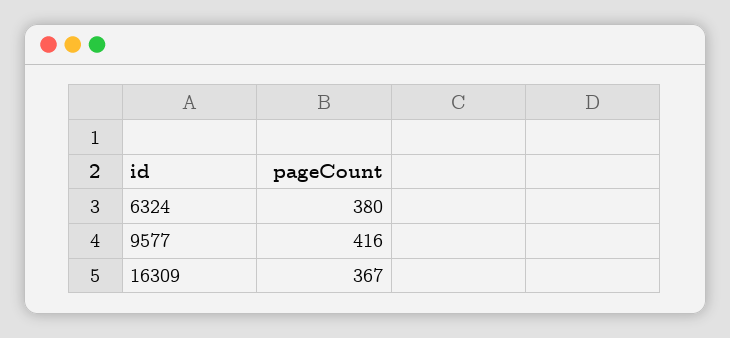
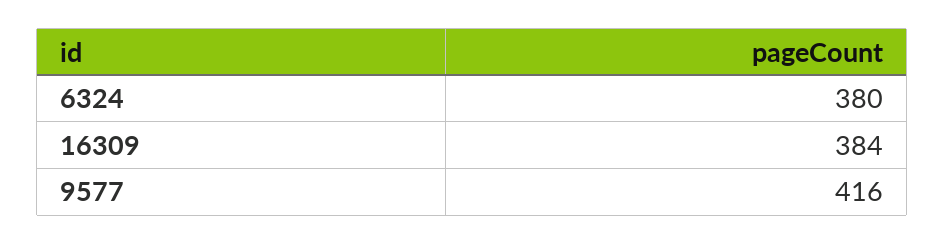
16309: 367 -> 384

